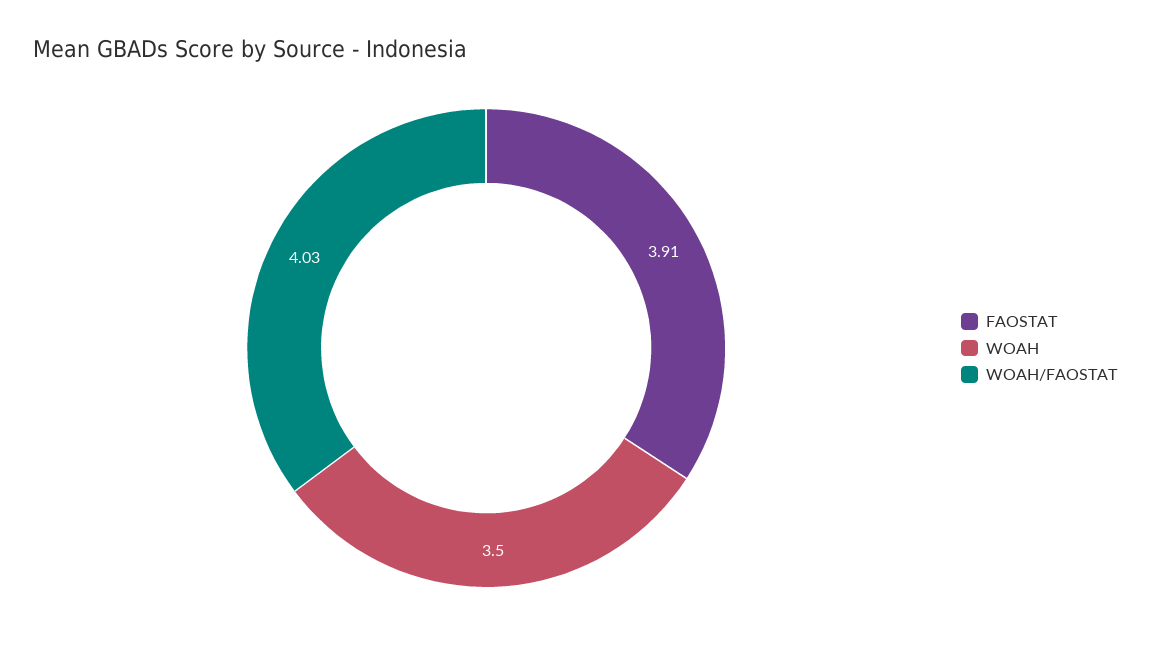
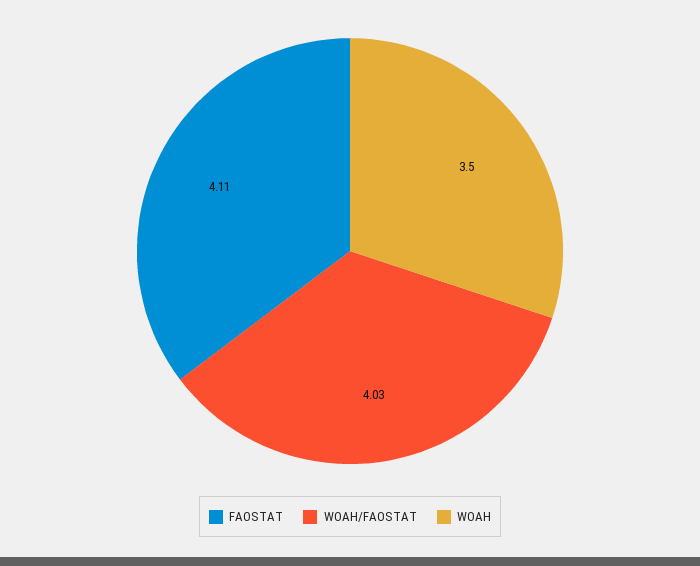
FAOSTAT: 3.91 -> 4.11

